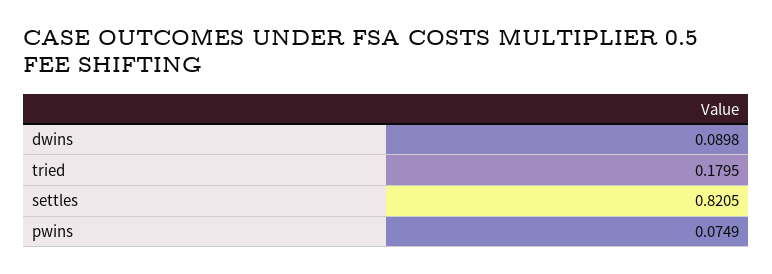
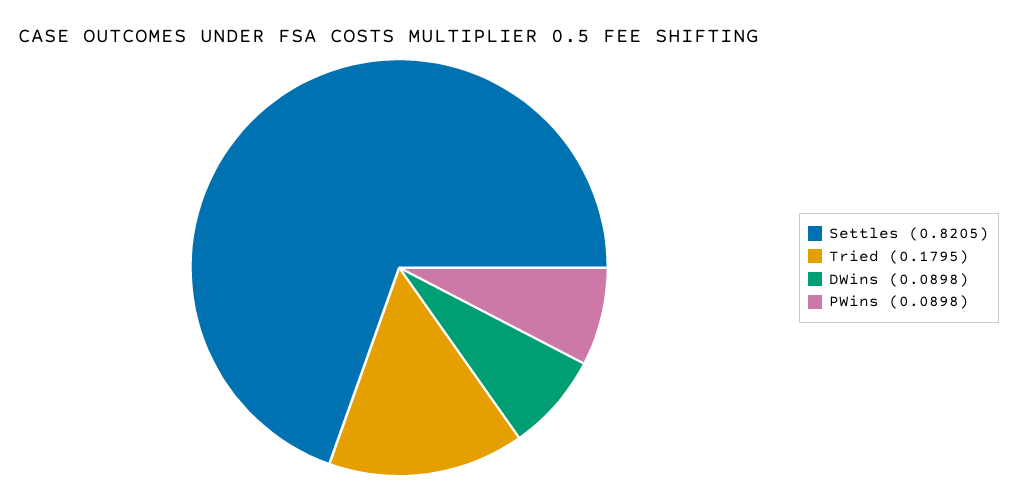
pwins: 0.0749 -> 0.0898

